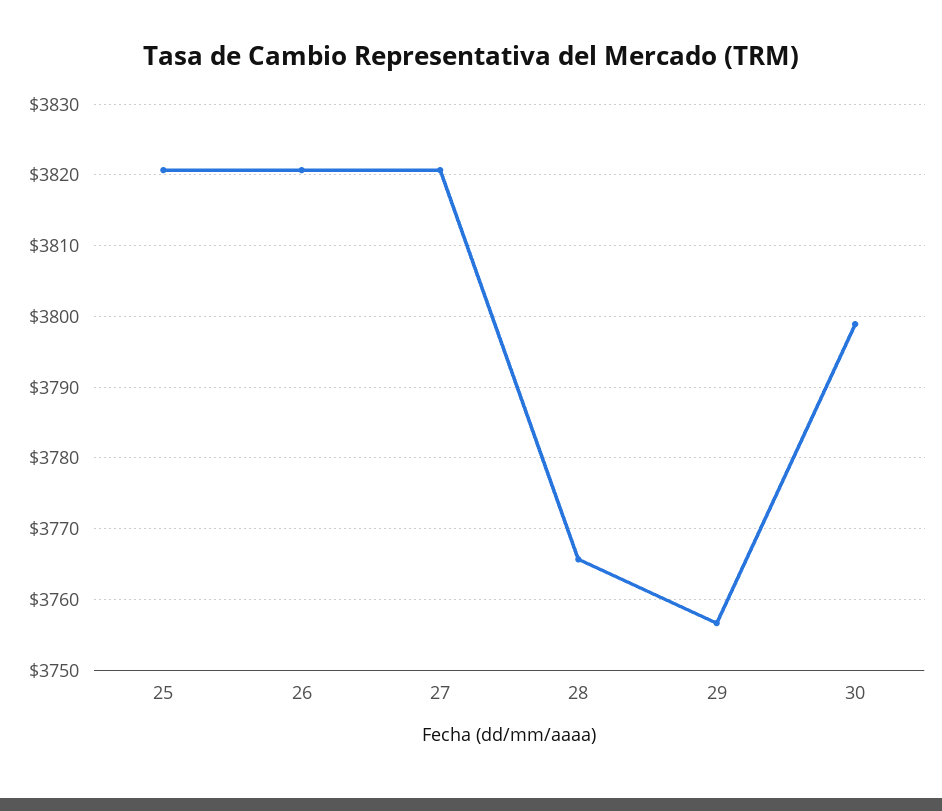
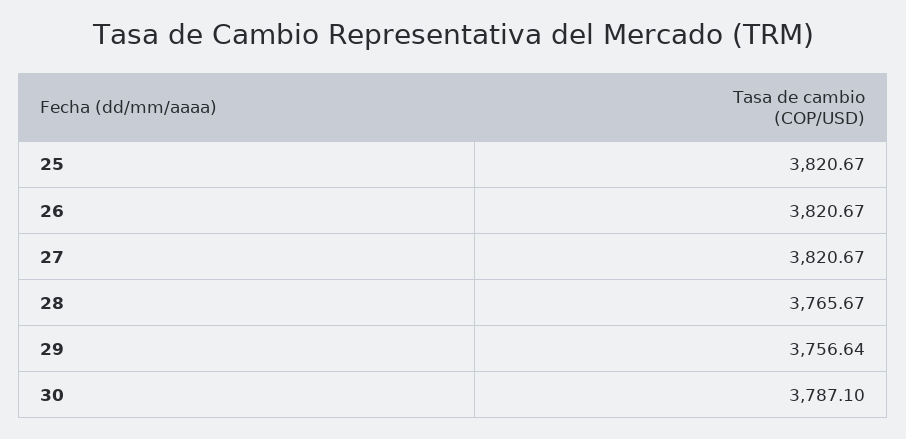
30: 3799 -> 3787.1

